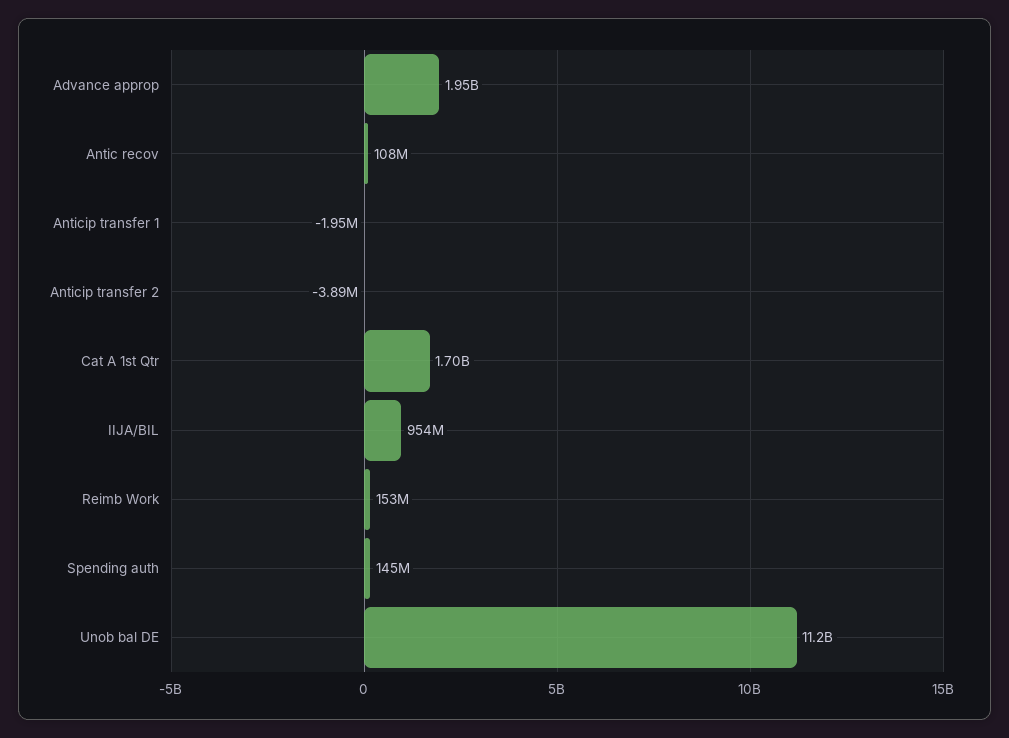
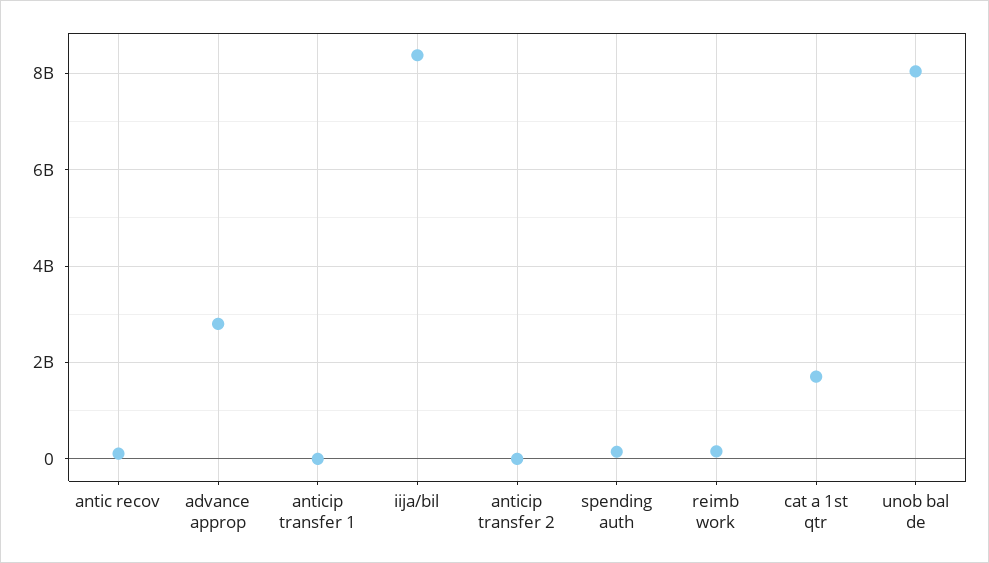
Advance approp: 1950000000 -> 2800000000
IIJA/BIL: 954000000 -> 8400000000
Unob bal DE: 11200000000 -> 8000000000

